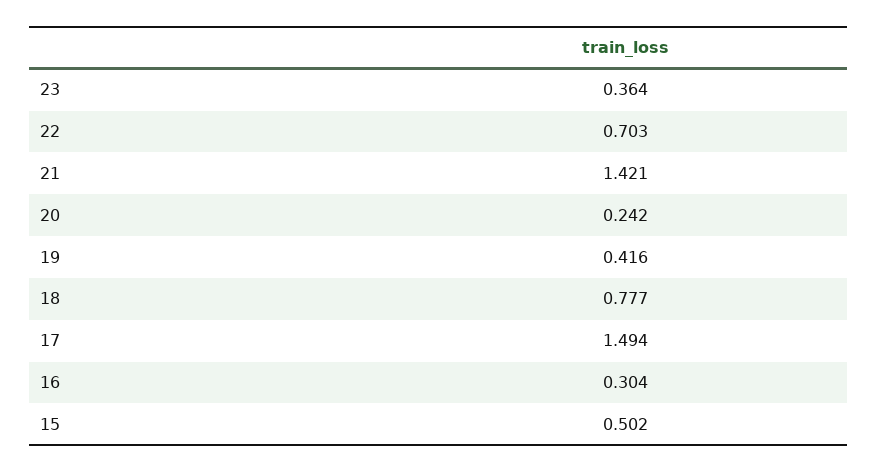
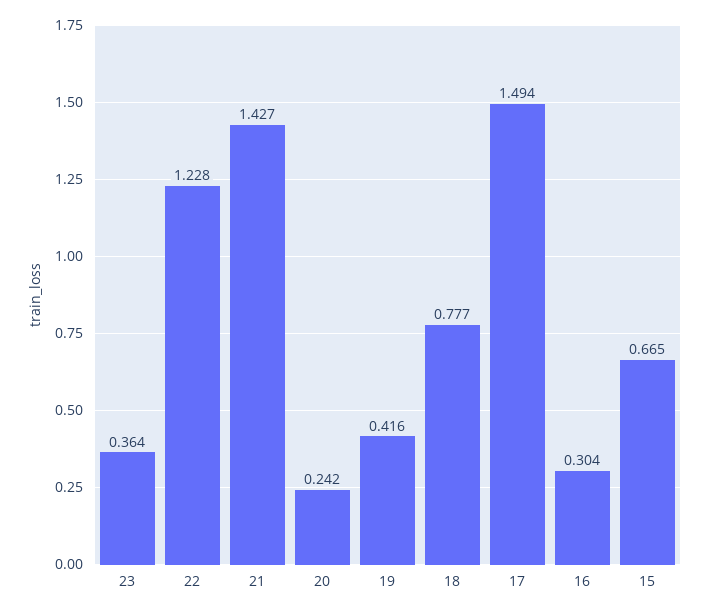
22: 0.703 -> 1.228
21: 1.421 -> 1.427
15: 0.502 -> 0.665

